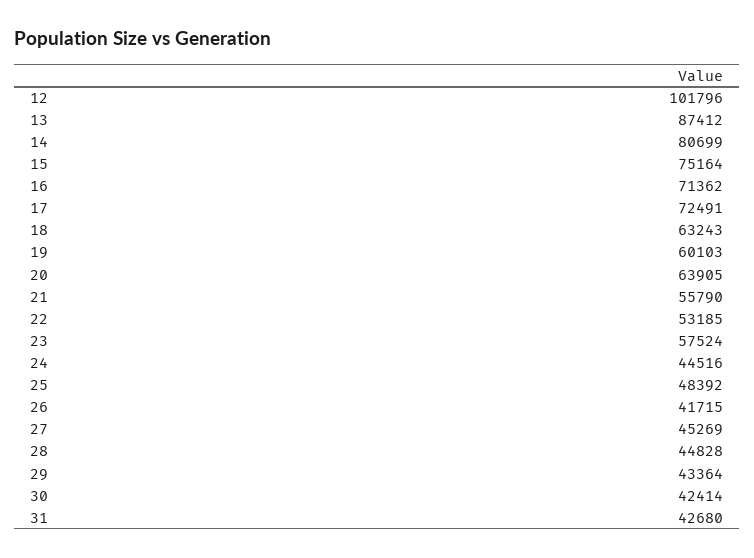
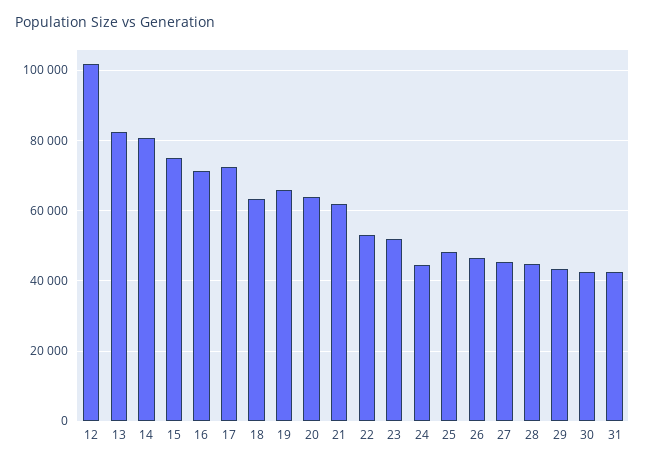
13: 87412 -> 82000
19: 60103 -> 66000
21: 55790 -> 62000
23: 57524 -> 52000
26: 41715 -> 46000

